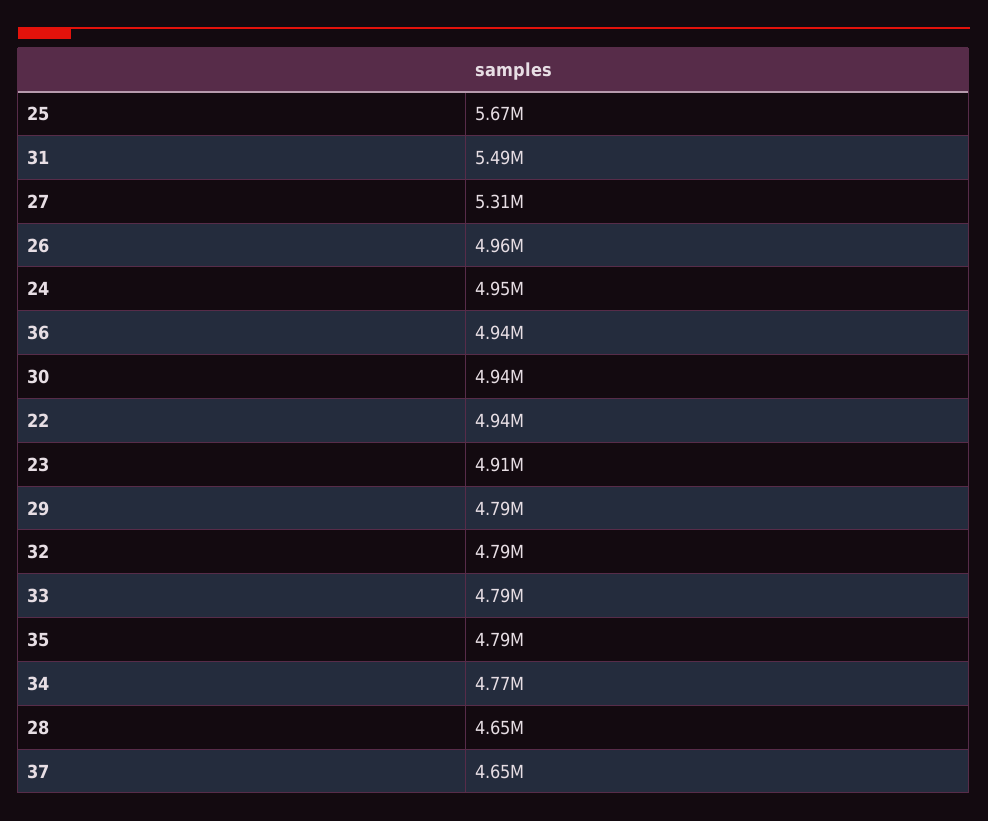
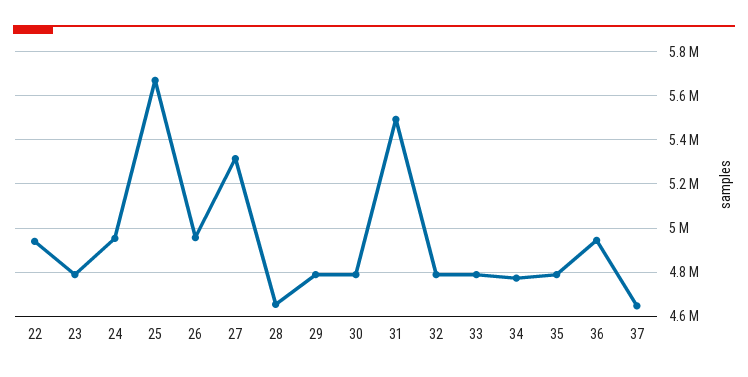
30: 4940000 -> 4800000
23: 4910000 -> 4800000

